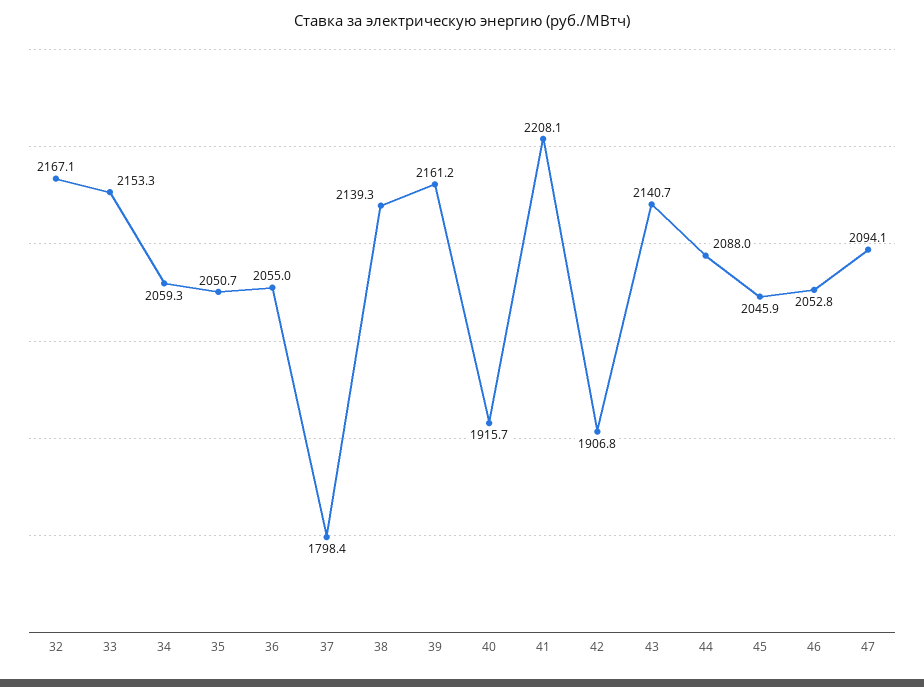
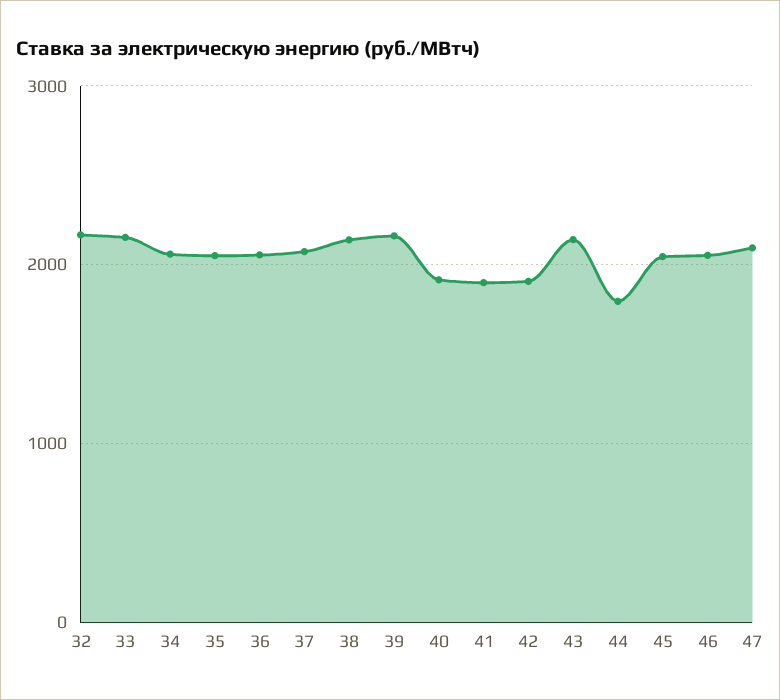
37: 1798.4 -> 2100
41: 2208.1 -> 1900
44: 2088 -> 1800

